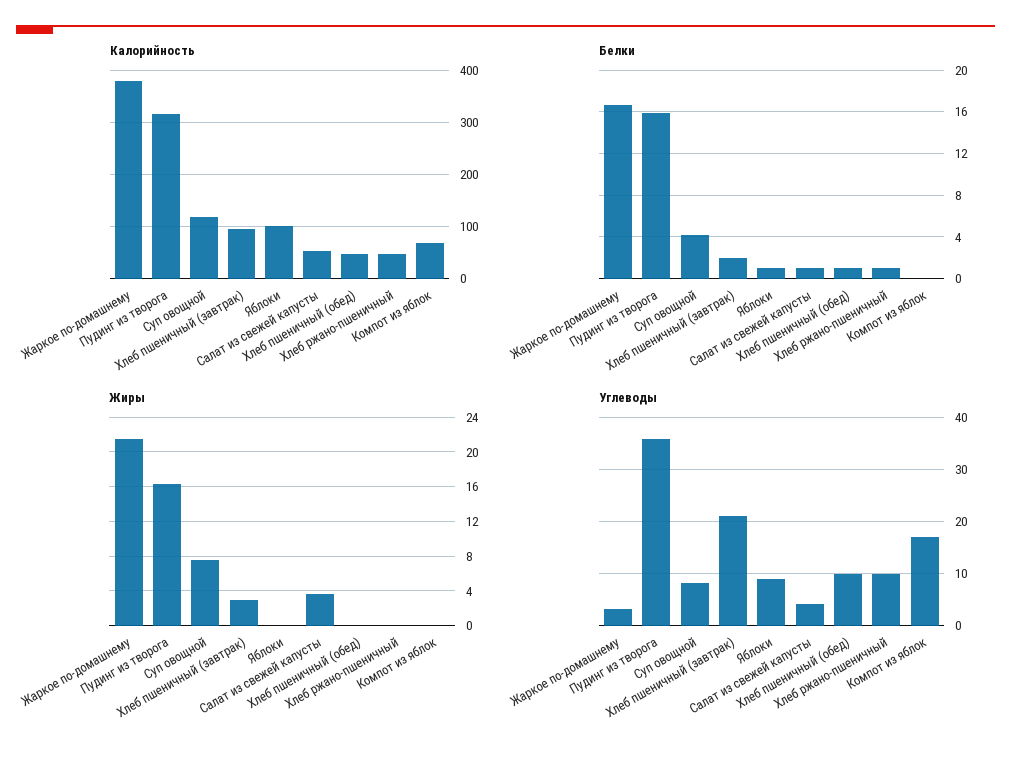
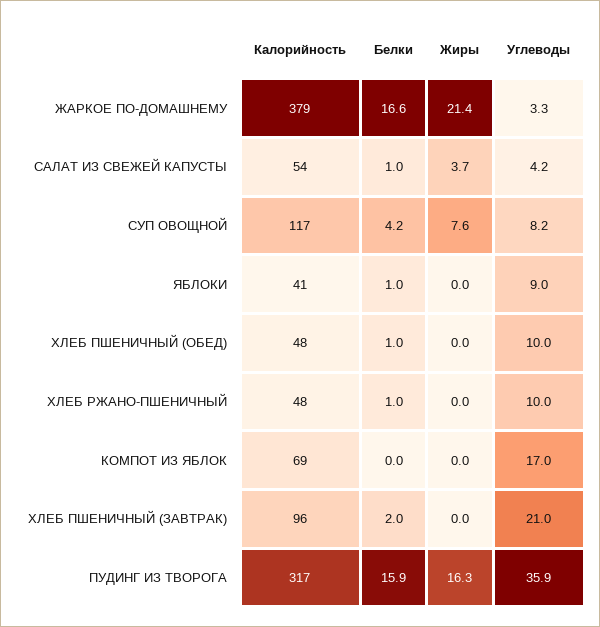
Калорийность, Яблоки: 100 -> 41
Жиры, Хлеб пшеничный (завтрак): 3 -> 0

